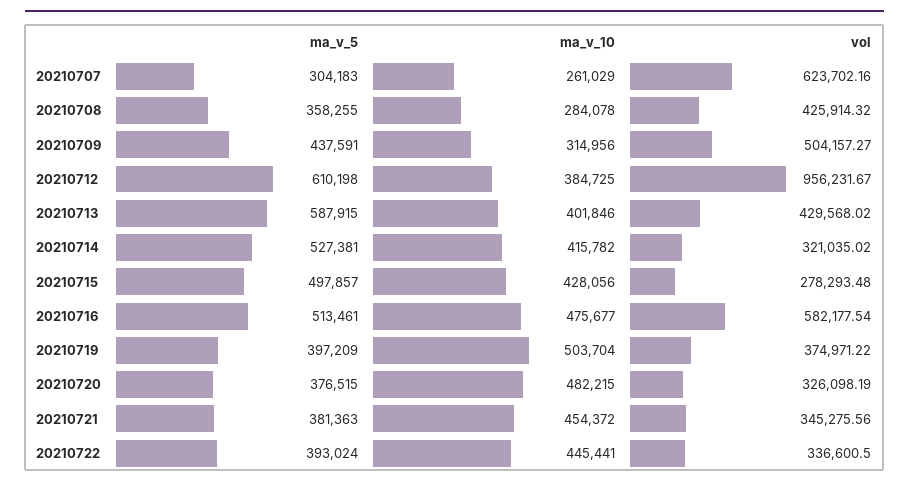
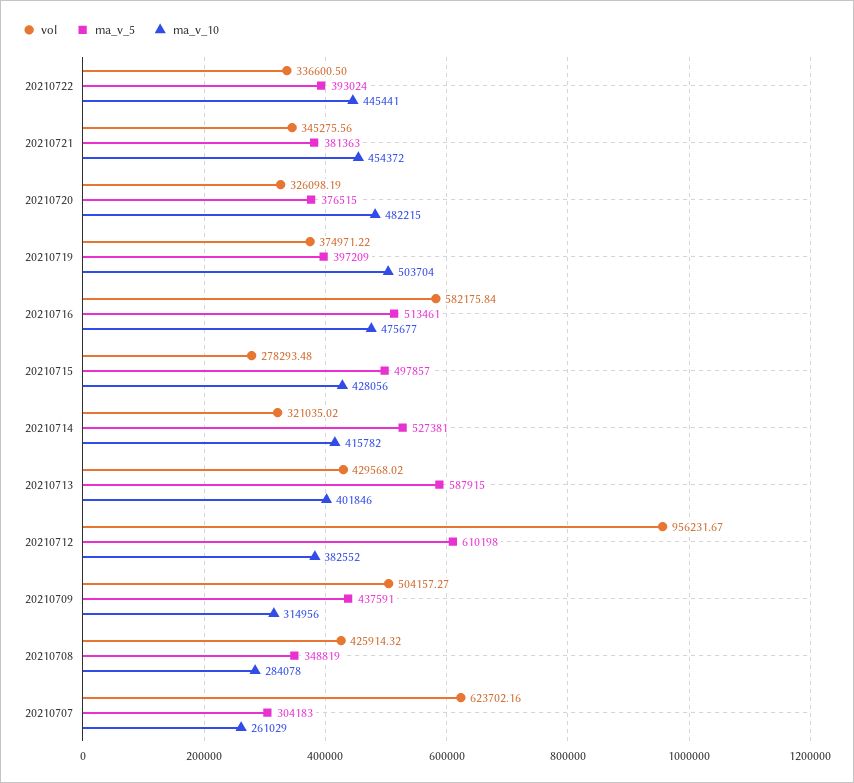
ma_v_5, 20210708: 358255 -> 348819
ma_v_10, 20210712: 384725 -> 382552
vol, 20210716: 582177.54 -> 582175.84

